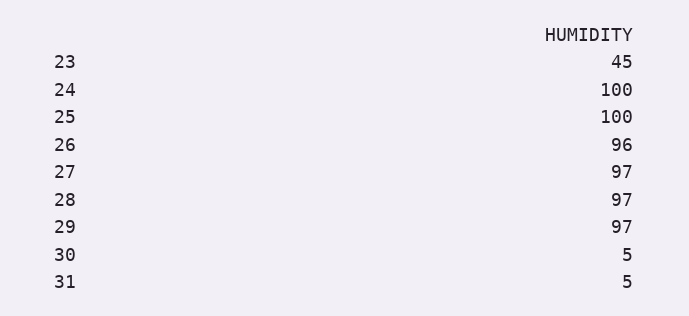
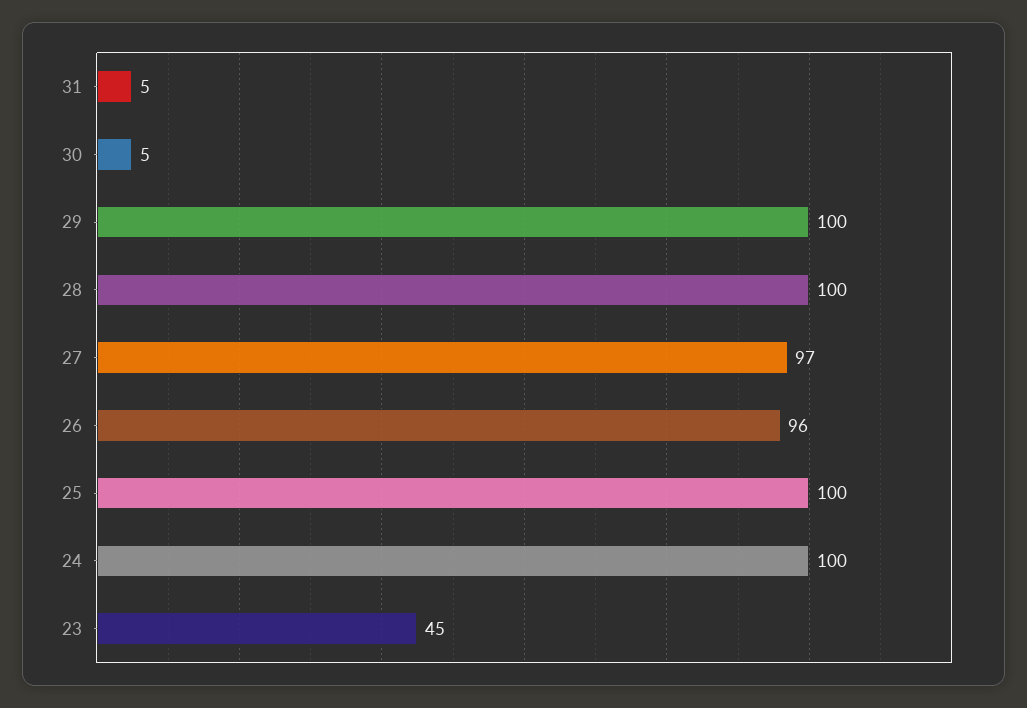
28: 97 -> 100
29: 97 -> 100

